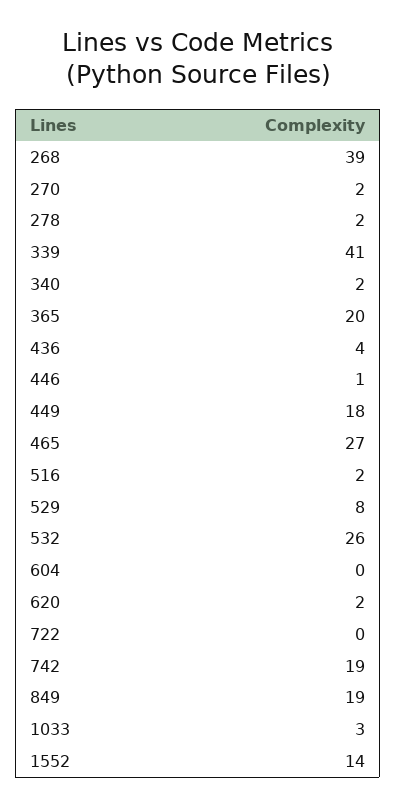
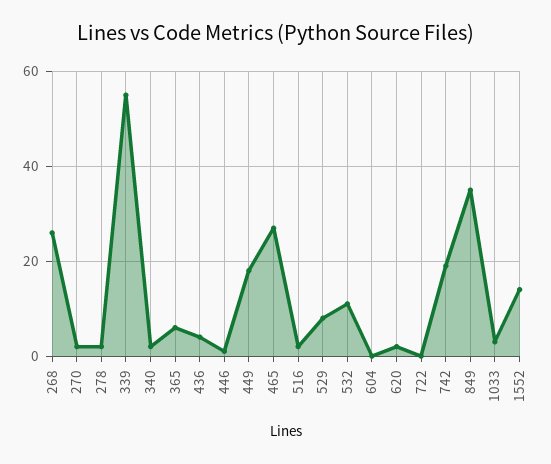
268: 39 -> 25
339: 41 -> 55
365: 20 -> 5
532: 26 -> 10
849: 19 -> 35

